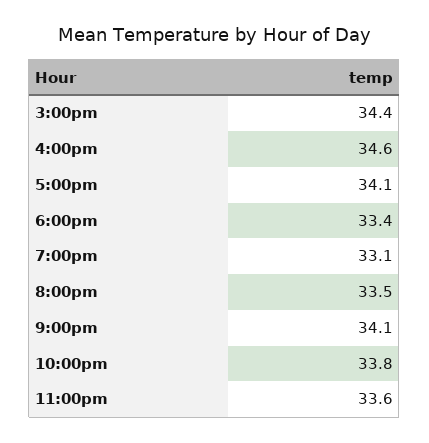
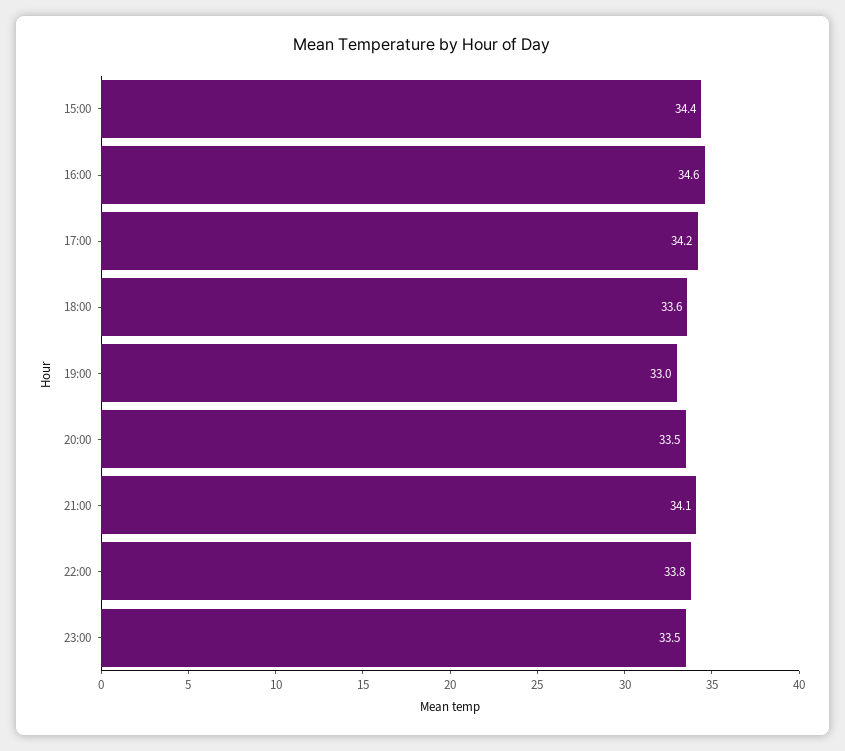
5:00pm: 34.1 -> 34.2
6:00pm: 33.4 -> 33.6
7:00pm: 33.1 -> 33
11:00pm: 33.6 -> 33.5

